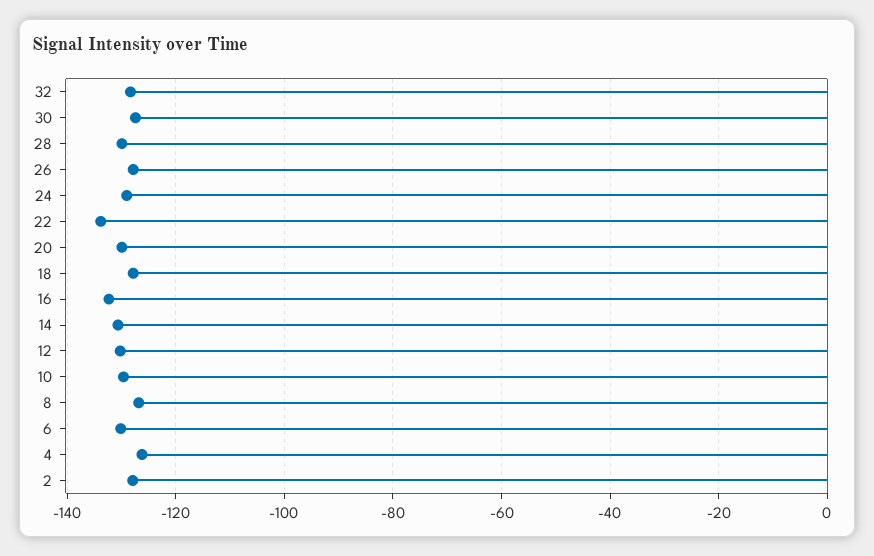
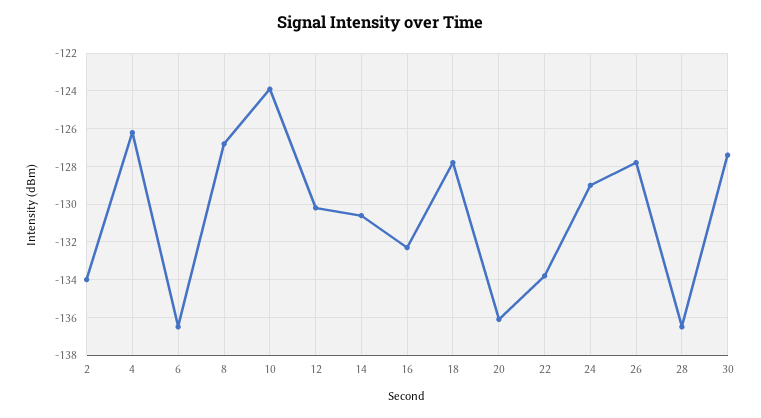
32: -128 -> none
28: -130 -> -136.5
20: -130 -> -136
10: -130 -> -124
6: -130 -> -136.5
2: -128 -> -134

